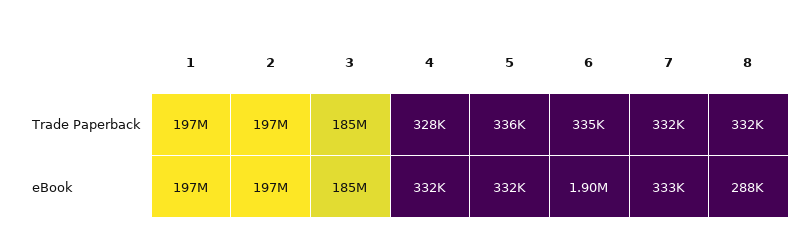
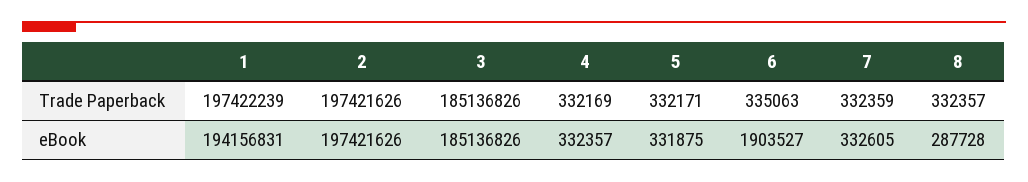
4, Trade Paperback: 328000 -> 332169
5, Trade Paperback: 336000 -> 332171
1, eBook: 197000000 -> 194156831

